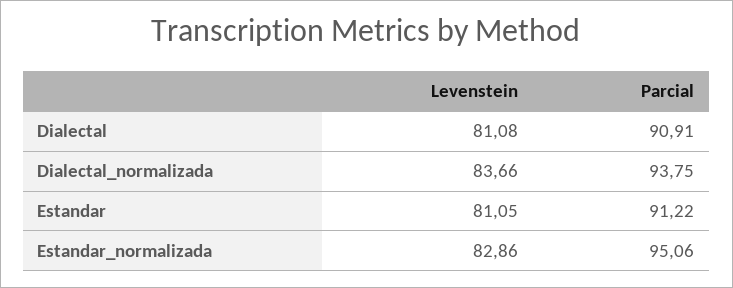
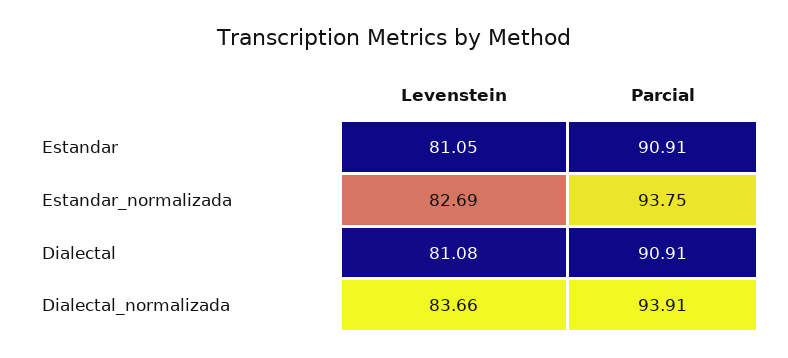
Parcial, Dialectal_normalizada: 93.75 -> 93.91
Parcial, Estandar: 91.22 -> 90.91
Levenstein, Estandar_normalizada: 82.86 -> 82.69
Parcial, Estandar_normalizada: 95.06 -> 93.75

